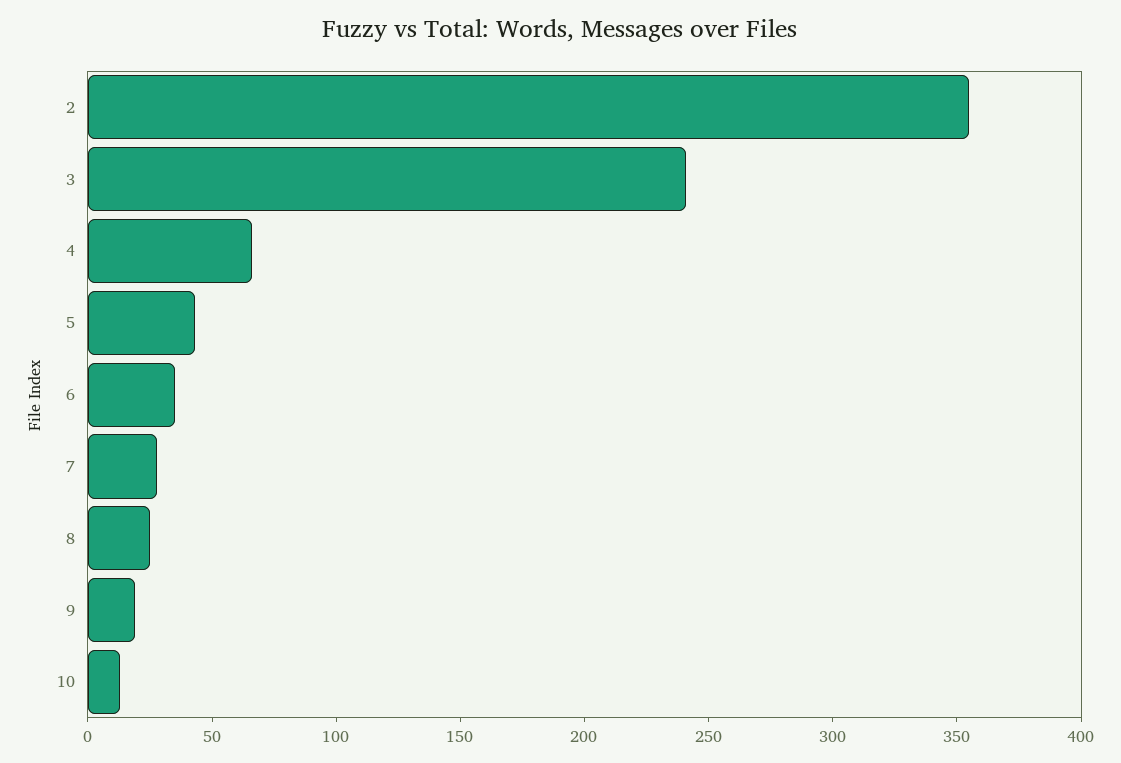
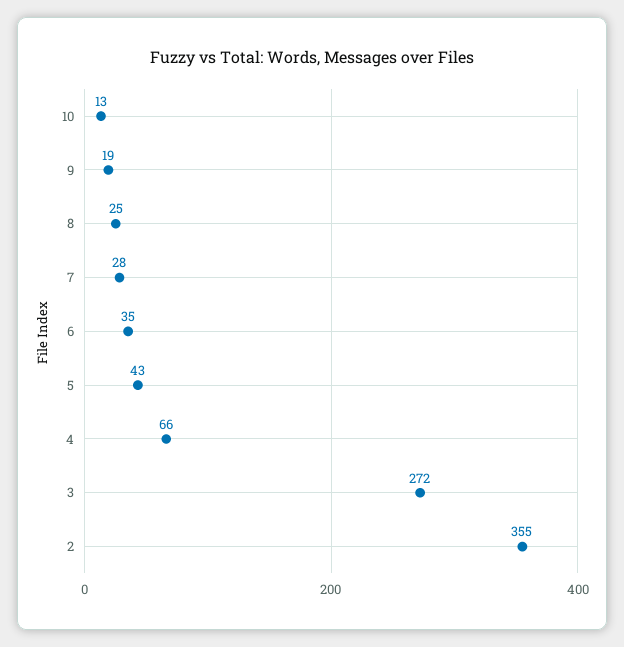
3: 240 -> 272

